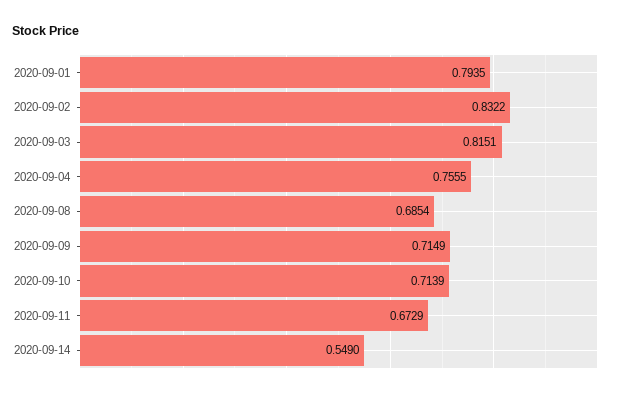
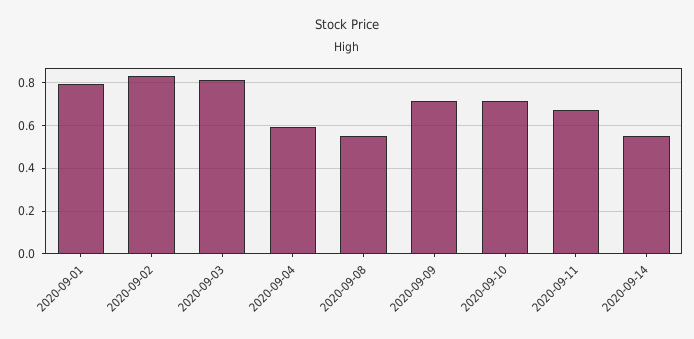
2020-09-04: 0.7555 -> 0.6
2020-09-08: 0.6854 -> 0.55

